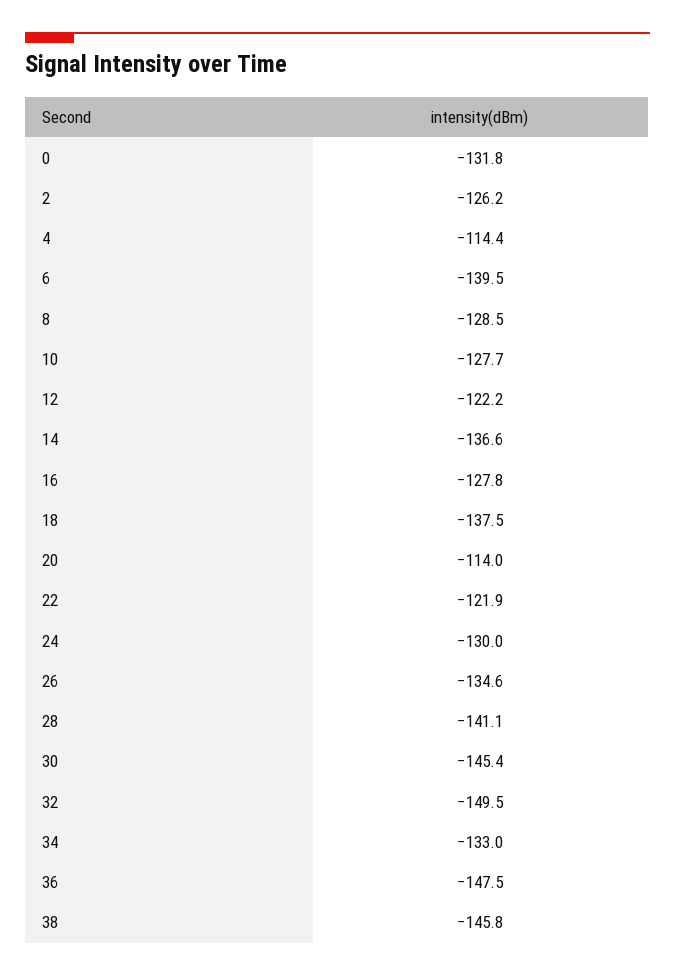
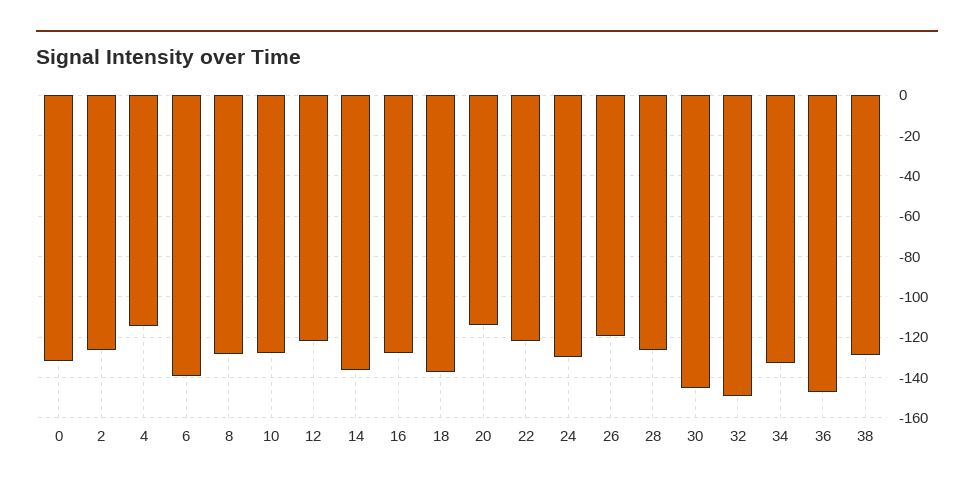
26: -134.6 -> -120
28: -141.1 -> -125
38: -145.8 -> -130

